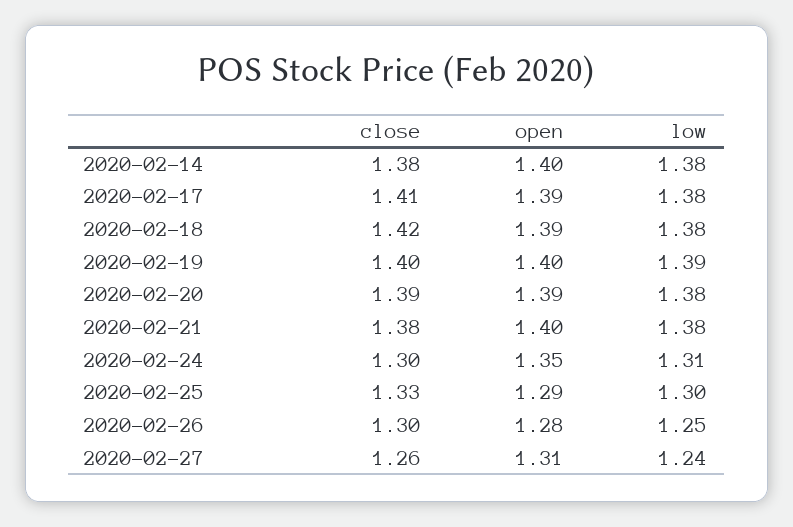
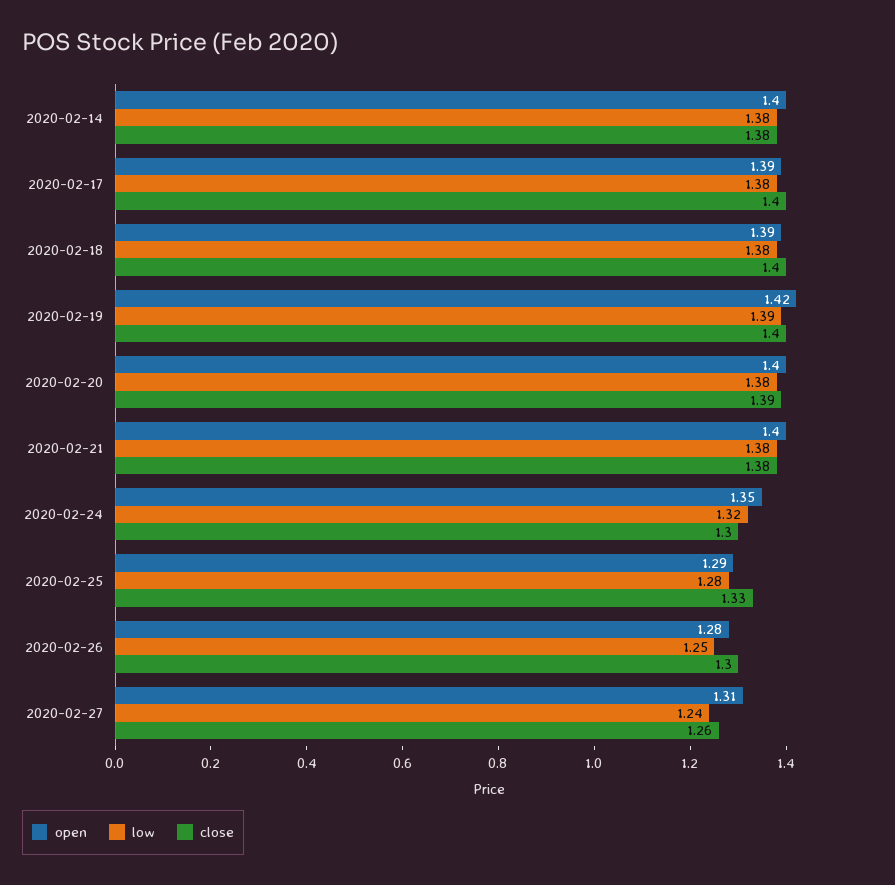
close, 2020-02-17: 1.41 -> 1.4
close, 2020-02-18: 1.42 -> 1.4
open, 2020-02-19: 1.4 -> 1.42
open, 2020-02-20: 1.39 -> 1.4
low, 2020-02-24: 1.31 -> 1.32
low, 2020-02-25: 1.3 -> 1.28

